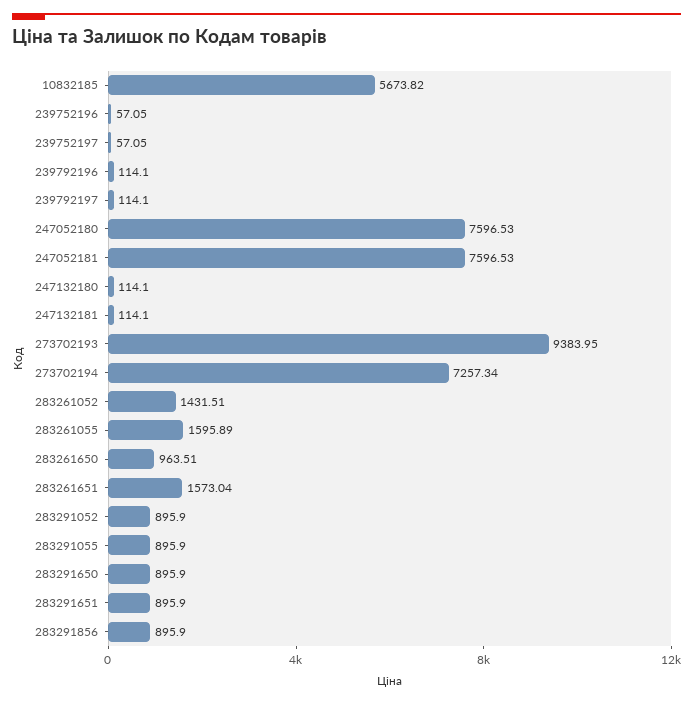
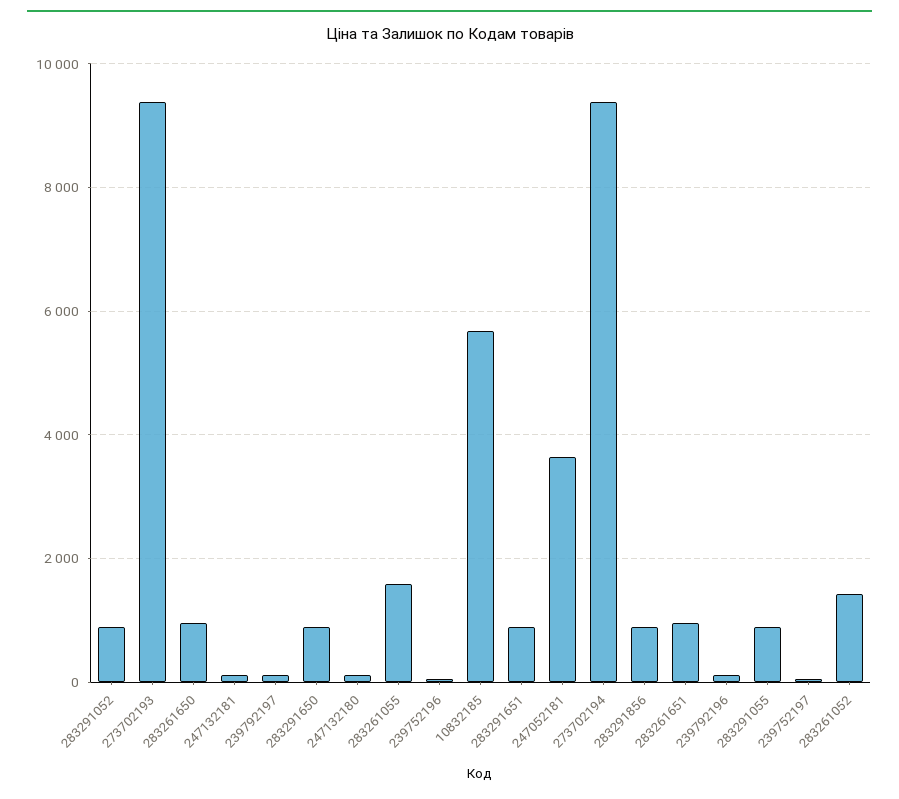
247052180: 7596.53 -> none
247052181: 7596.53 -> 3600
273702194: 7257.34 -> 9400
283261651: 1573.04 -> 1000

